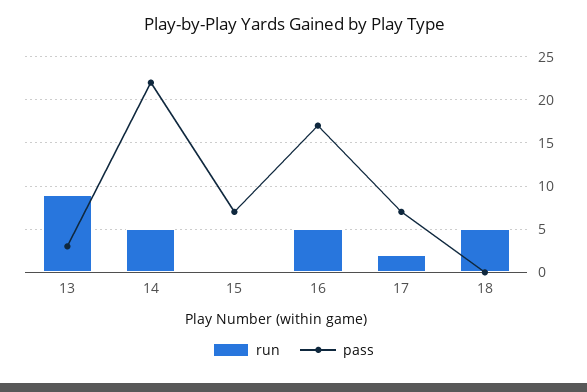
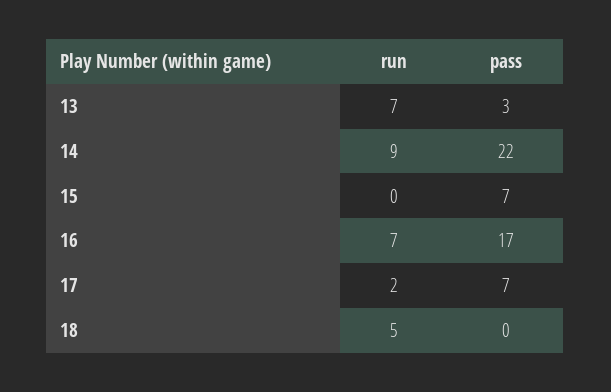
run, 13: 9 -> 7
run, 14: 5 -> 9
run, 16: 5 -> 7

